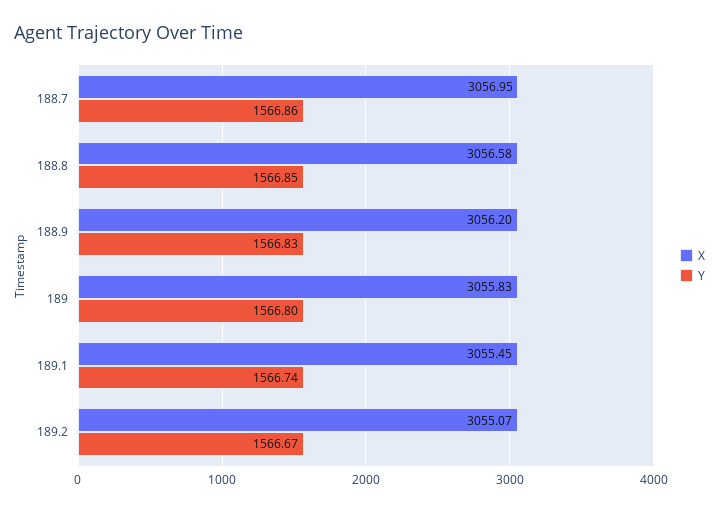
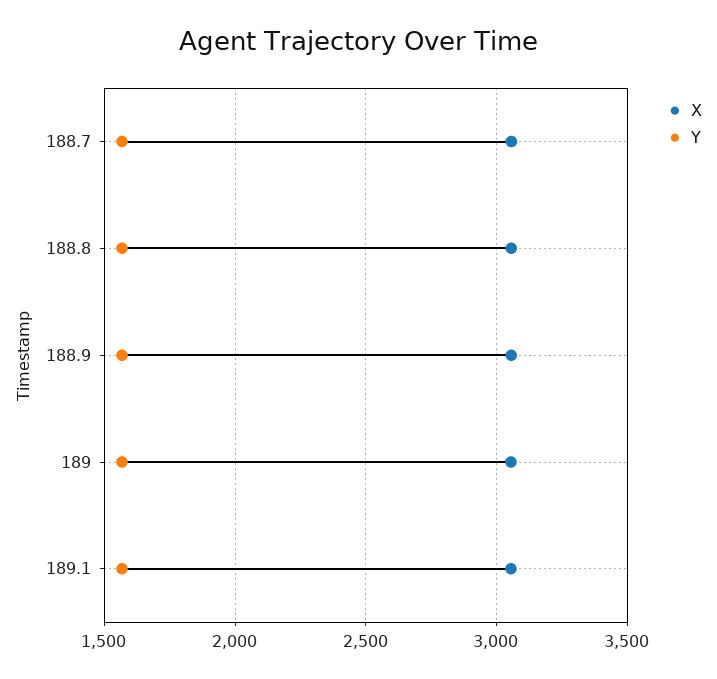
X, 189.2: 3055.07 -> none
Y, 189.2: 1566.67 -> none

